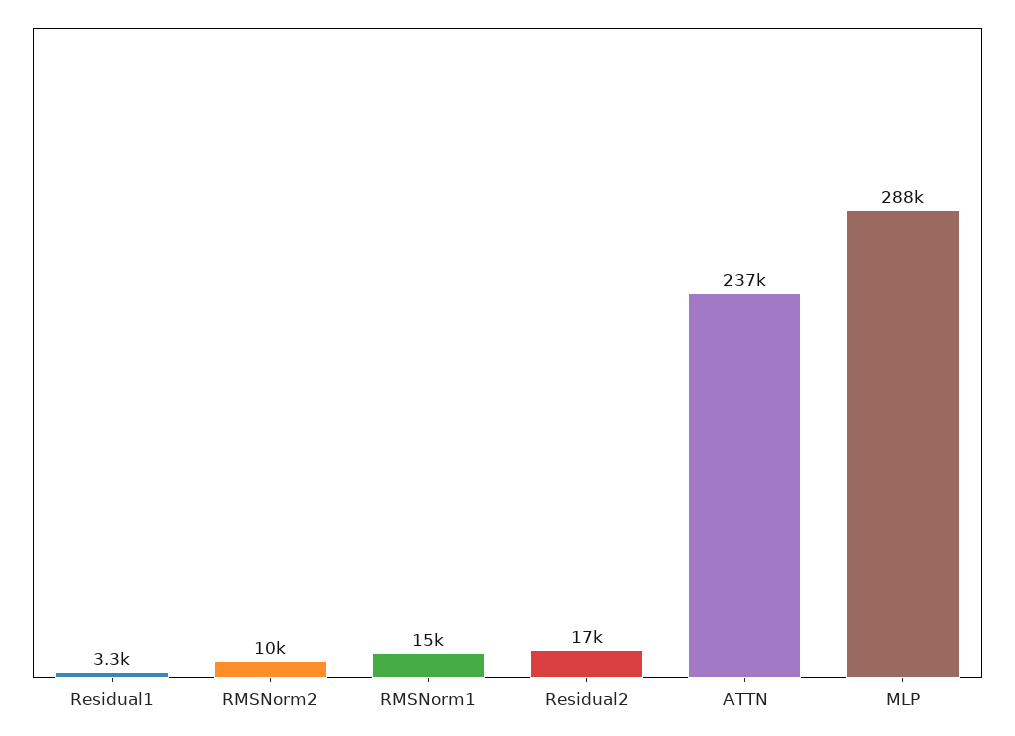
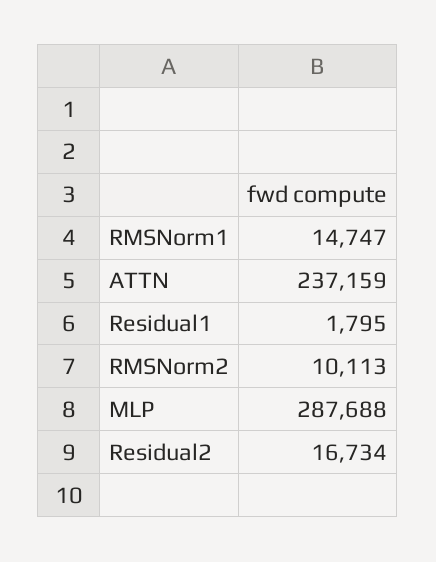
Residual1: 3300 -> 1795

